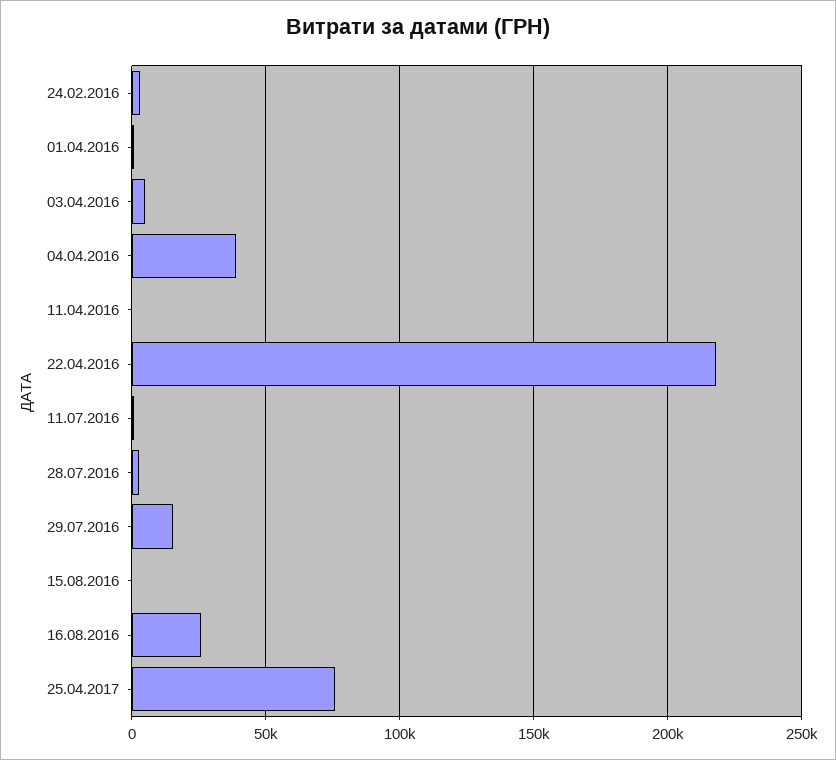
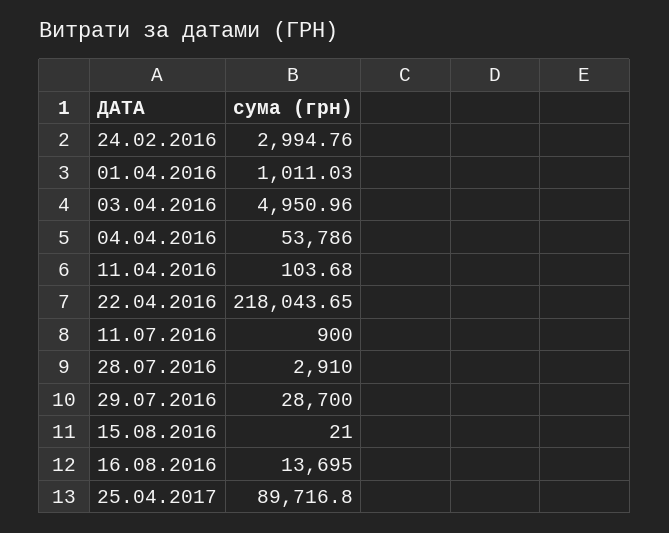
04.04.2016: 40000 -> 53786
29.07.2016: 15000 -> 28700
16.08.2016: 25000 -> 13695
25.04.2017: 75000 -> 89716.8

